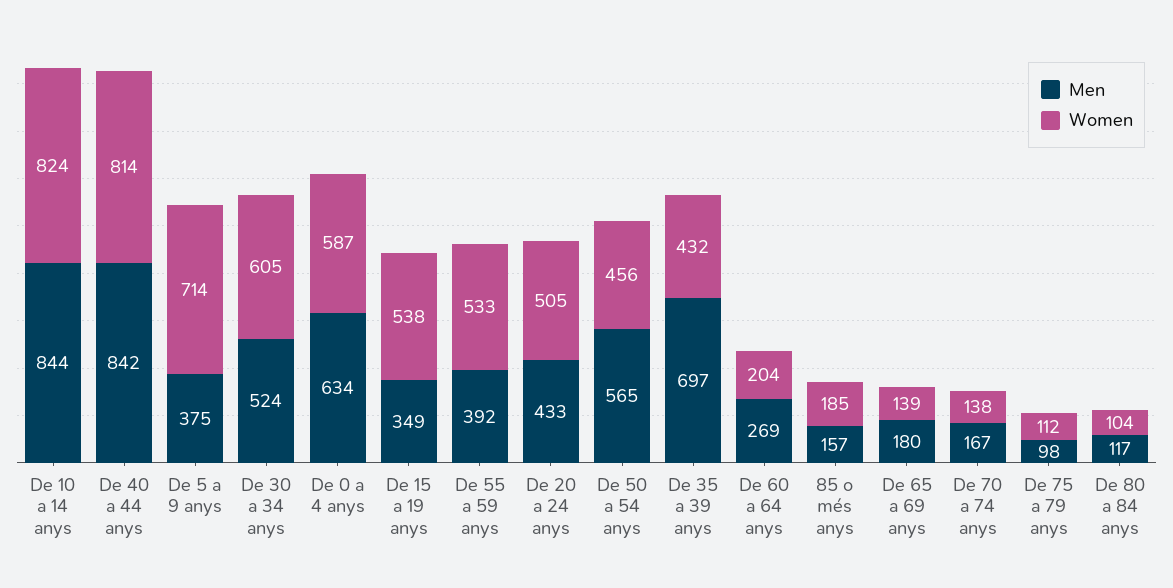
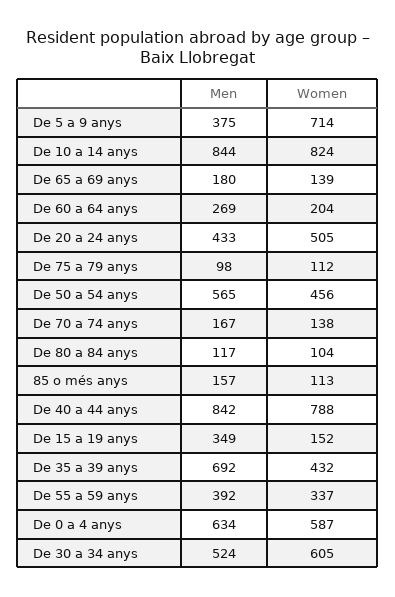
Women, De 40 a 44 anys: 814 -> 788
Women, De 15 a 19 anys: 538 -> 152
Women, De 55 a 59 anys: 533 -> 337
Men, De 35 a 39 anys: 697 -> 692
Women, 85 o més anys: 185 -> 113

